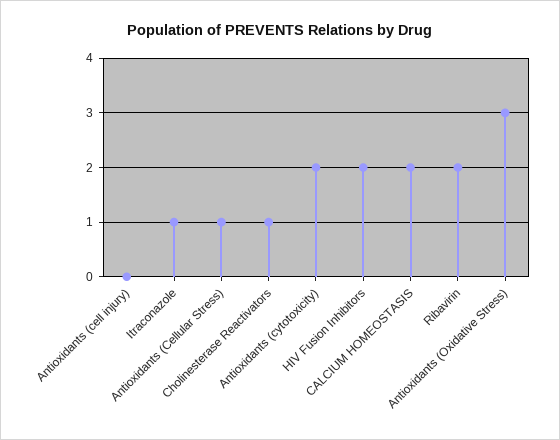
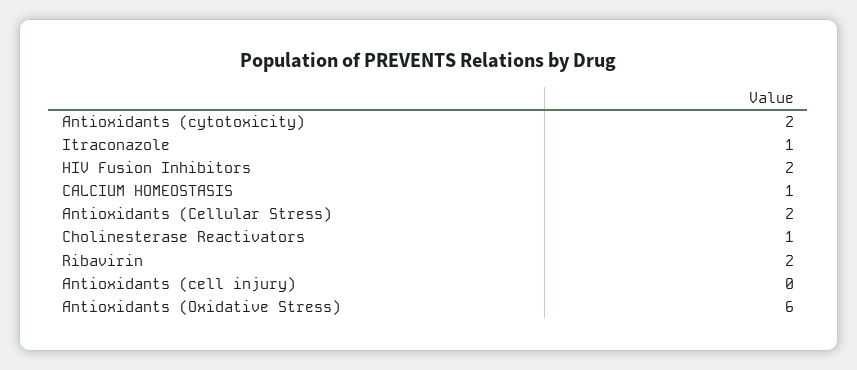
Antioxidants (Cellular Stress): 1 -> 2
CALCIUM HOMEOSTASIS: 2 -> 1
Antioxidants (Oxidative Stress): 3 -> 6

